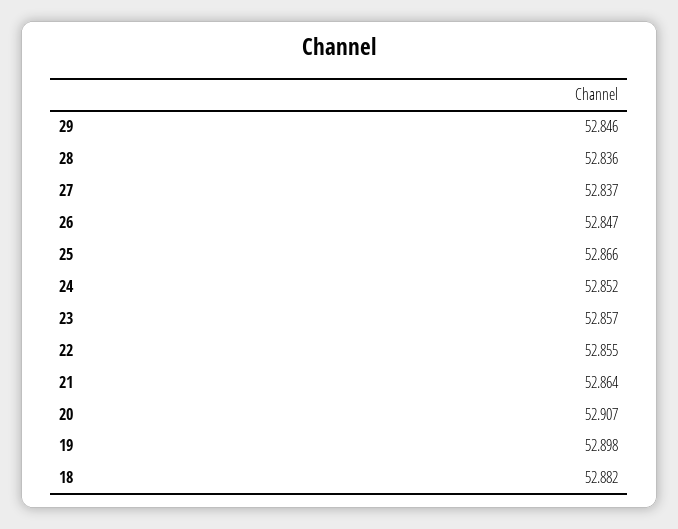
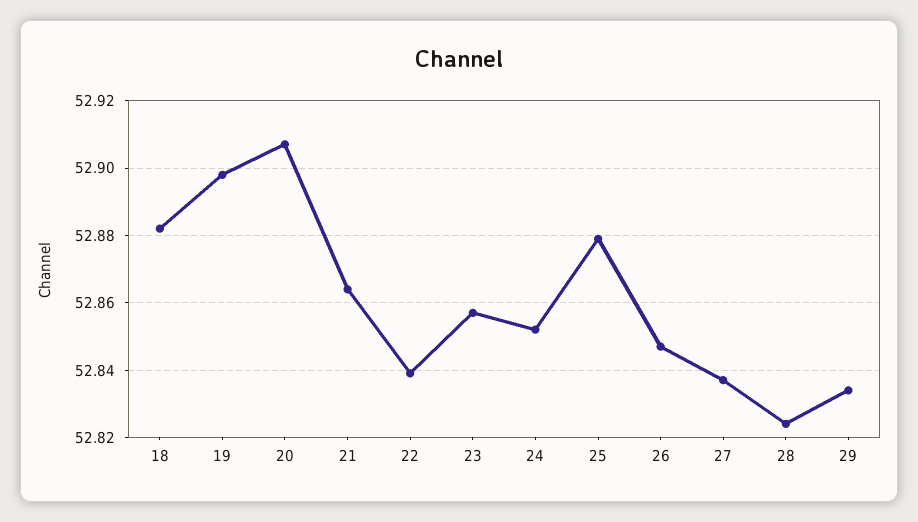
29: 52.846 -> 52.835
28: 52.836 -> 52.825
25: 52.866 -> 52.88
22: 52.855 -> 52.84

